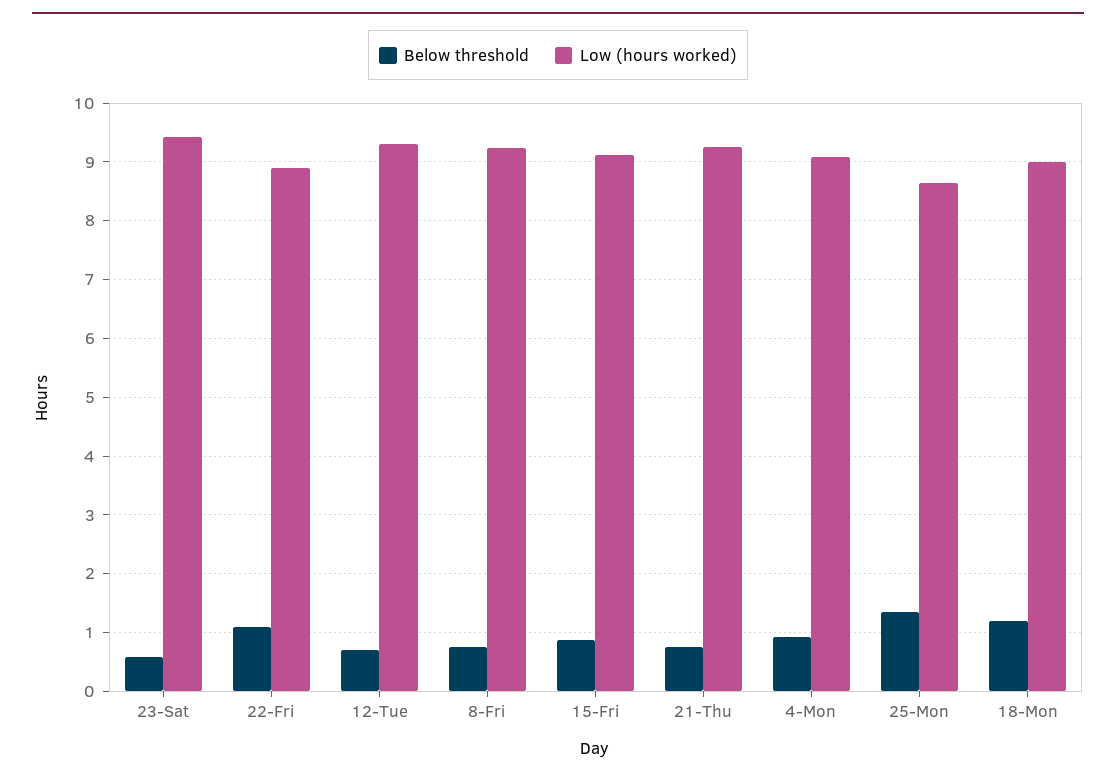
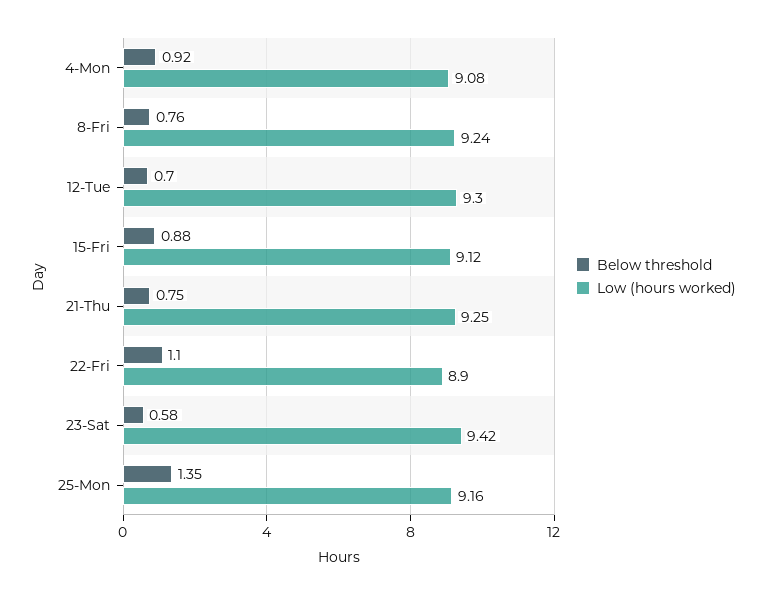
Low (hours worked), 25-Mon: 8.6 -> 9.16
Below threshold, 18-Mon: 1.2 -> none
Low (hours worked), 18-Mon: 9 -> none

